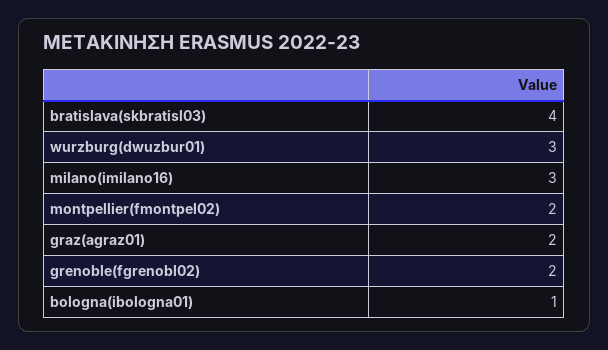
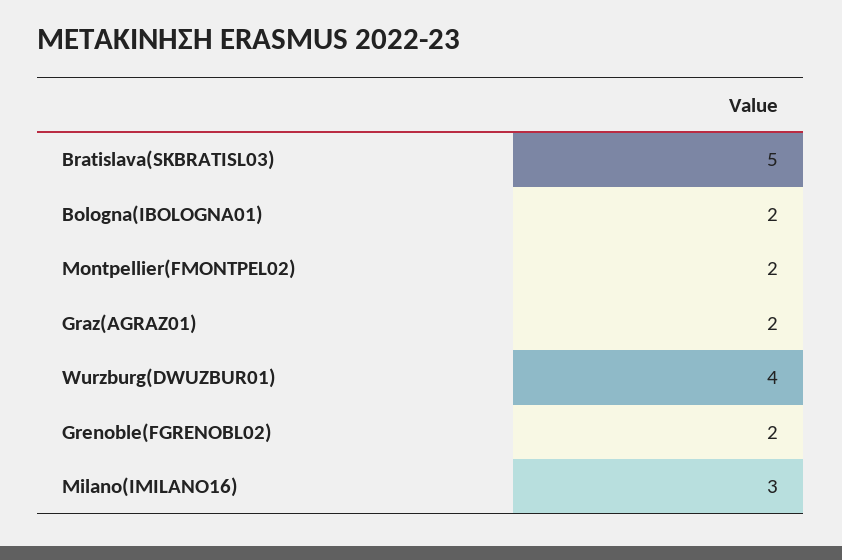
bratislava(skbratisl03): 4 -> 5
wurzburg(dwuzbur01): 3 -> 4
bologna(ibologna01): 1 -> 2

